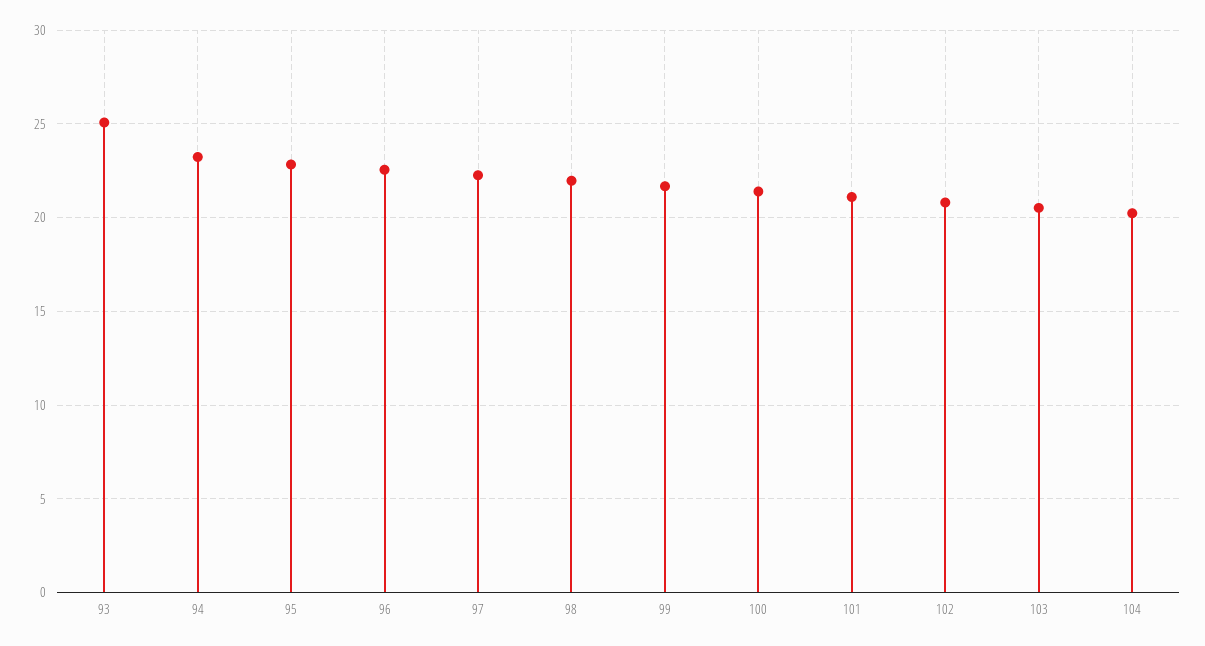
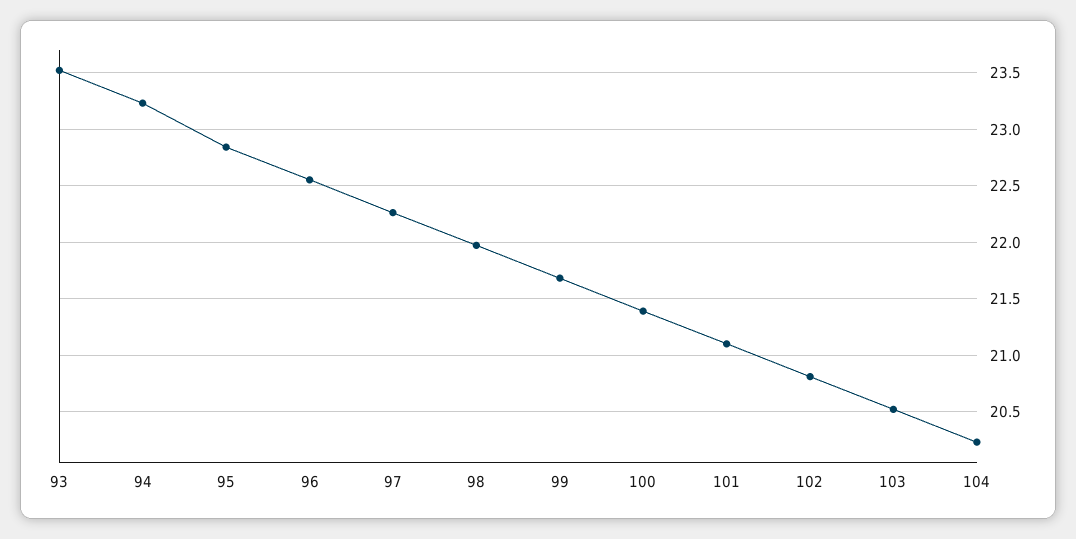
93: 25 -> 23.5

